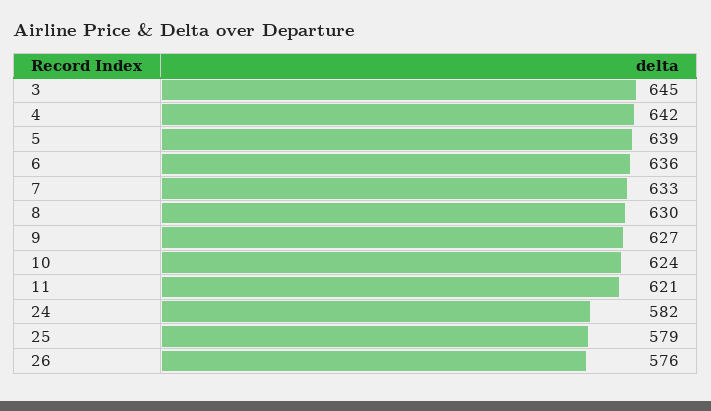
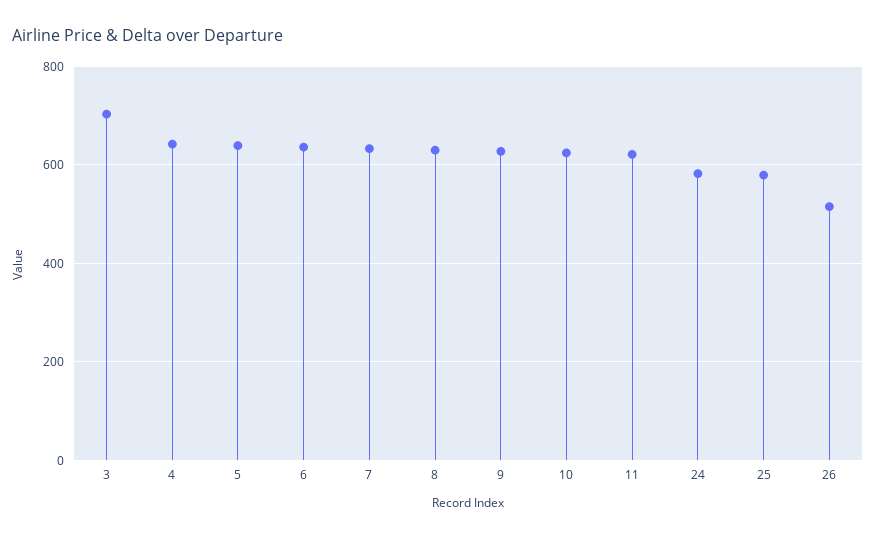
3: 645 -> 700
26: 576 -> 520

